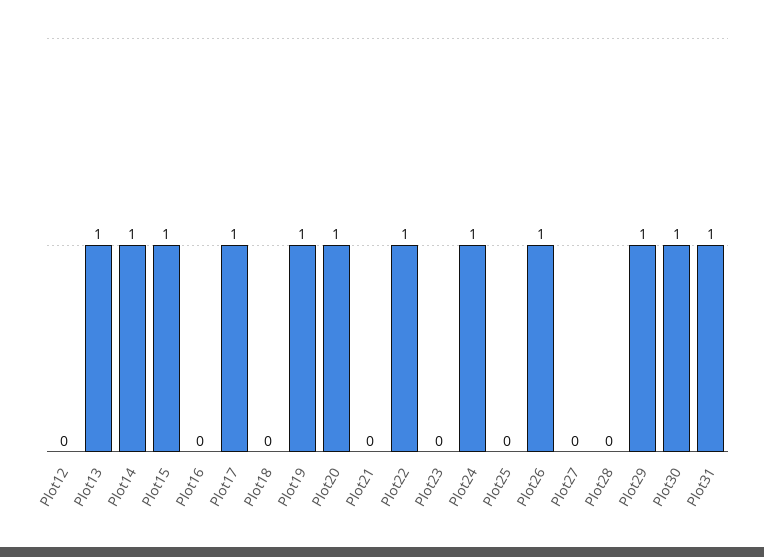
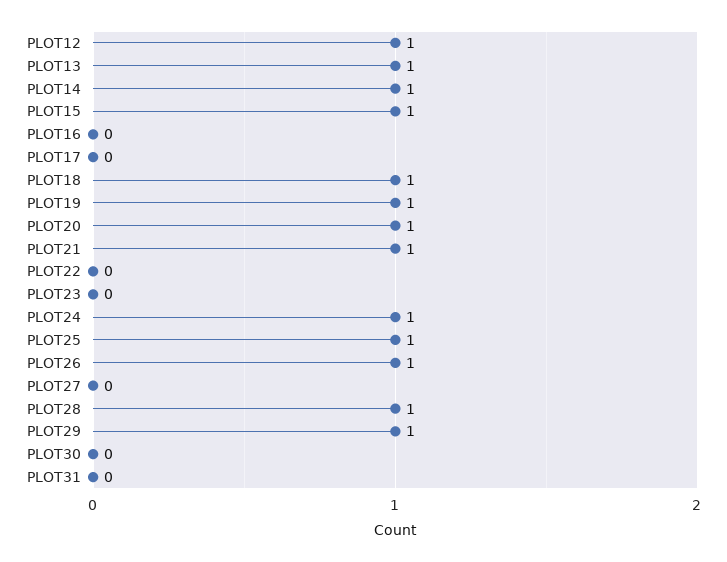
Plot12: 0 -> 1
Plot17: 1 -> 0
Plot18: 0 -> 1
Plot21: 0 -> 1
Plot22: 1 -> 0
Plot25: 0 -> 1
Plot28: 0 -> 1
Plot30: 1 -> 0
Plot31: 1 -> 0

